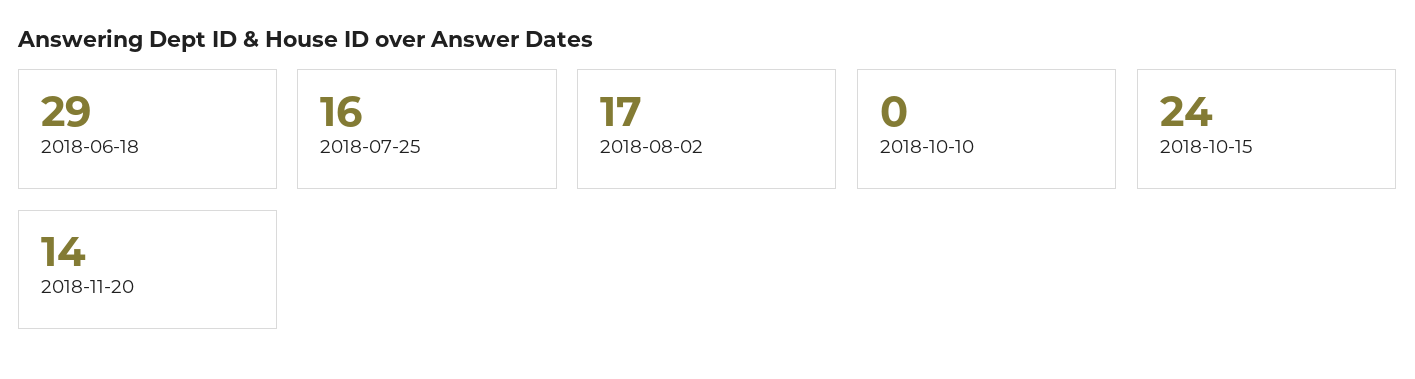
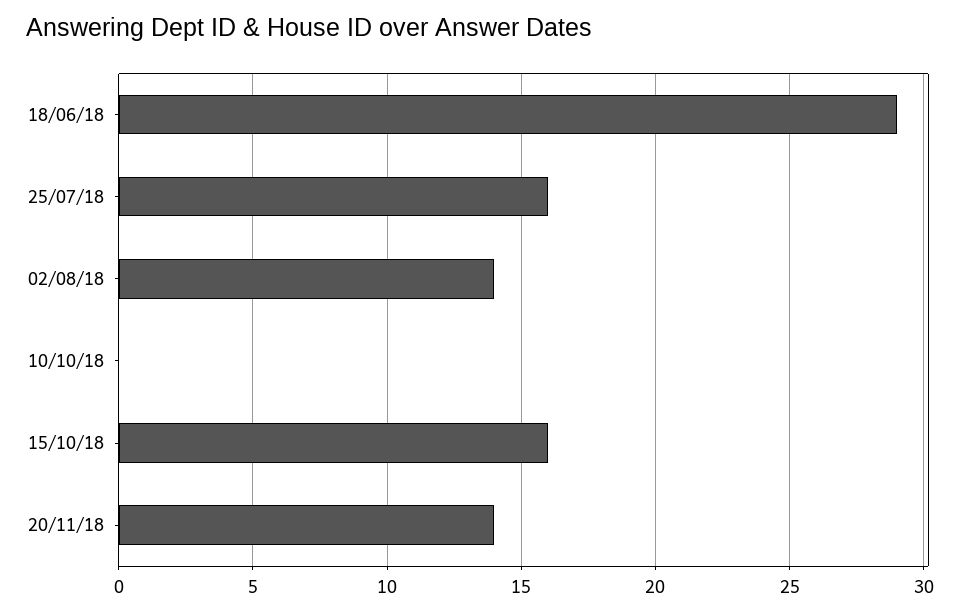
2018-08-02: 17 -> 14
2018-10-15: 24 -> 16

